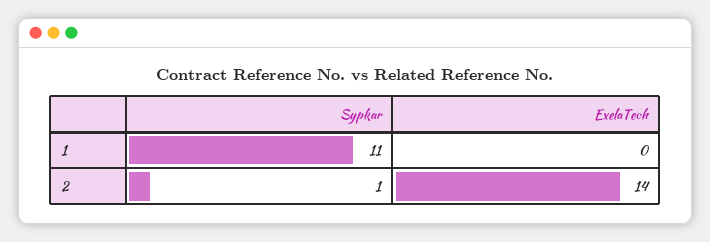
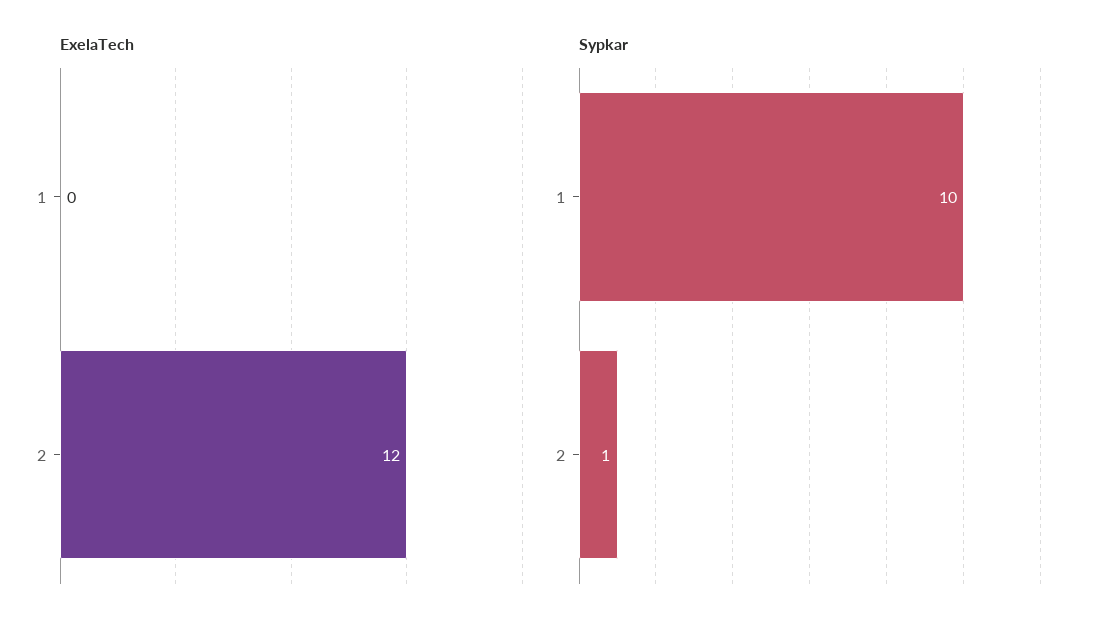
Sypkar, 1: 11 -> 10
ExelaTech, 2: 14 -> 12

